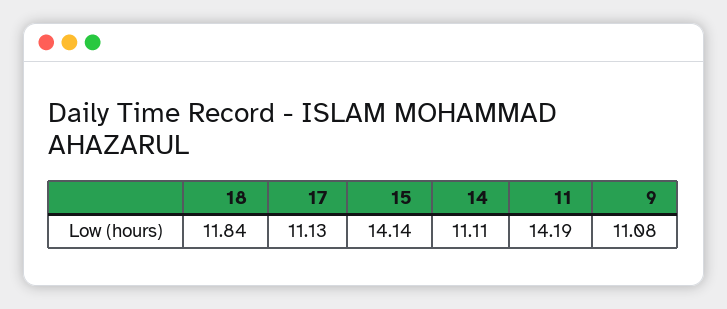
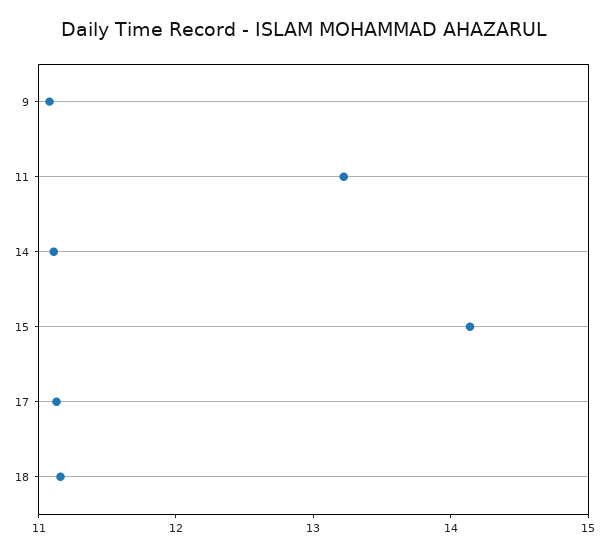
18: 11.84 -> 11.2
11: 14.19 -> 13.2

